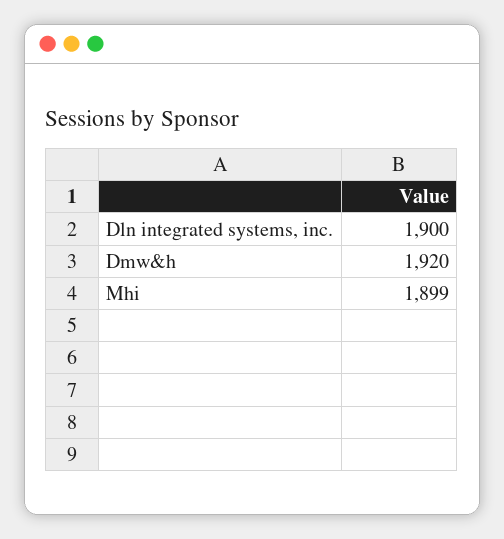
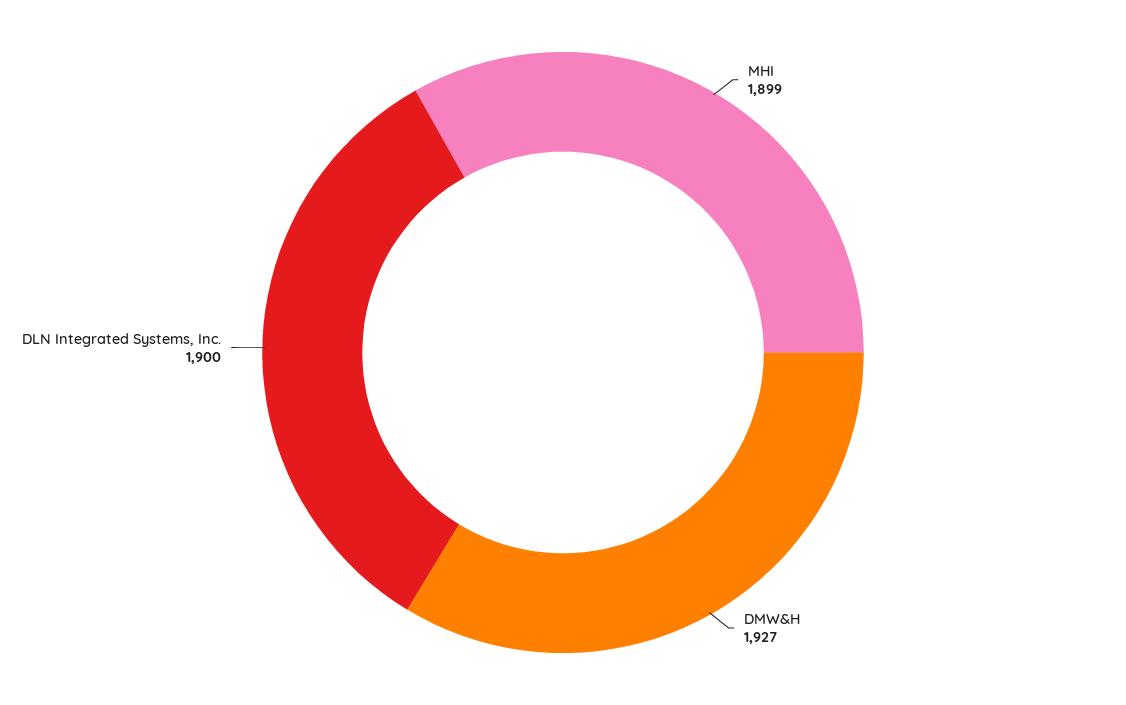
Dmw&h: 1920 -> 1927

